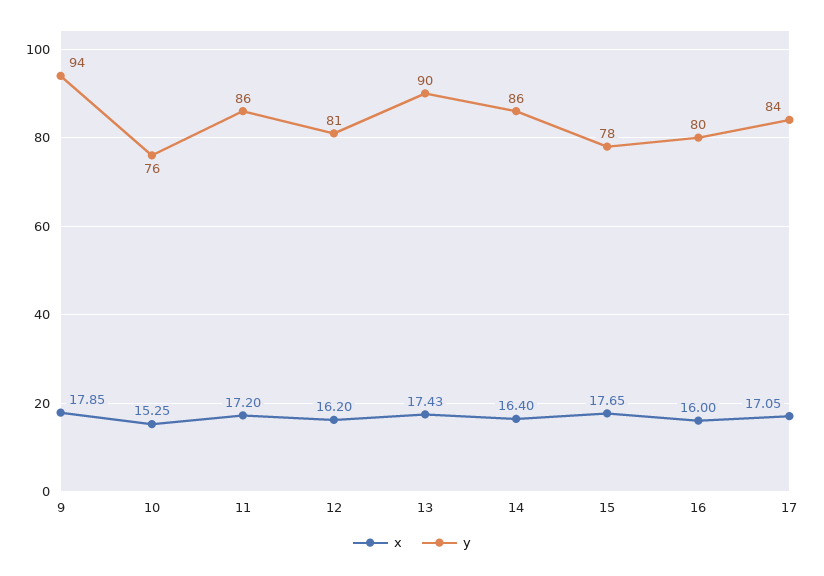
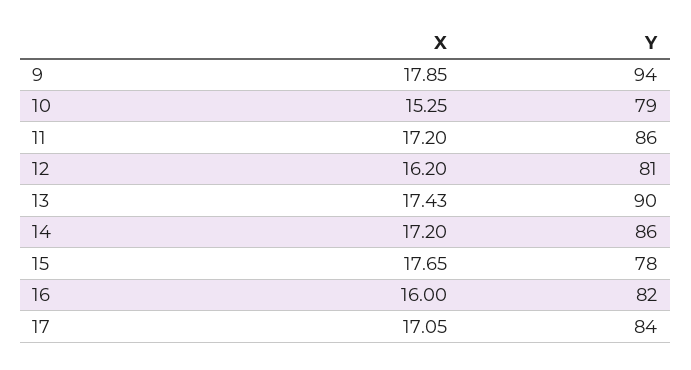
y, 10: 76 -> 79
x, 14: 16.4 -> 17.2
y, 16: 80 -> 82

